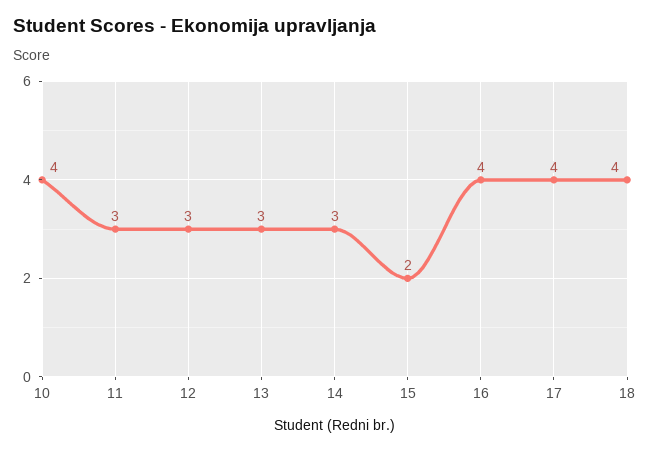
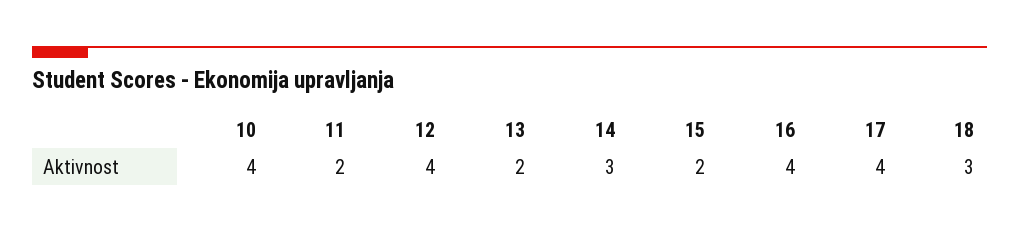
11: 3 -> 2
12: 3 -> 4
13: 3 -> 2
18: 4 -> 3

